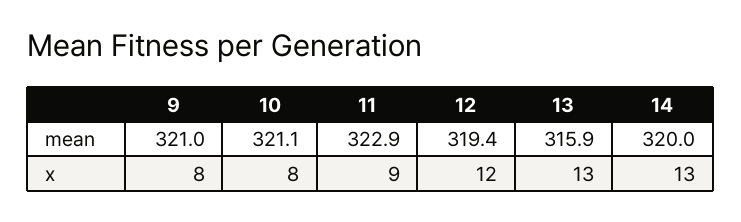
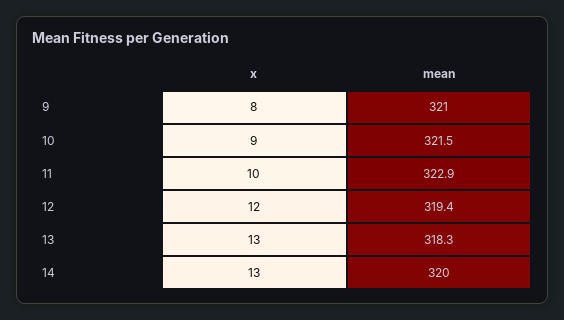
10, mean: 321.1 -> 321.5
13, mean: 315.9 -> 318.3
10, x: 8 -> 9
11, x: 9 -> 10

